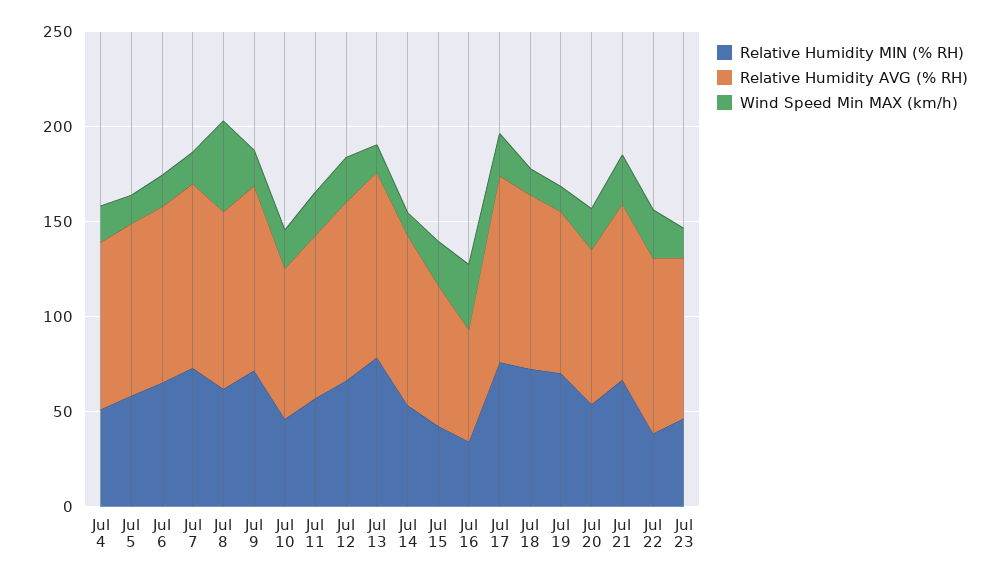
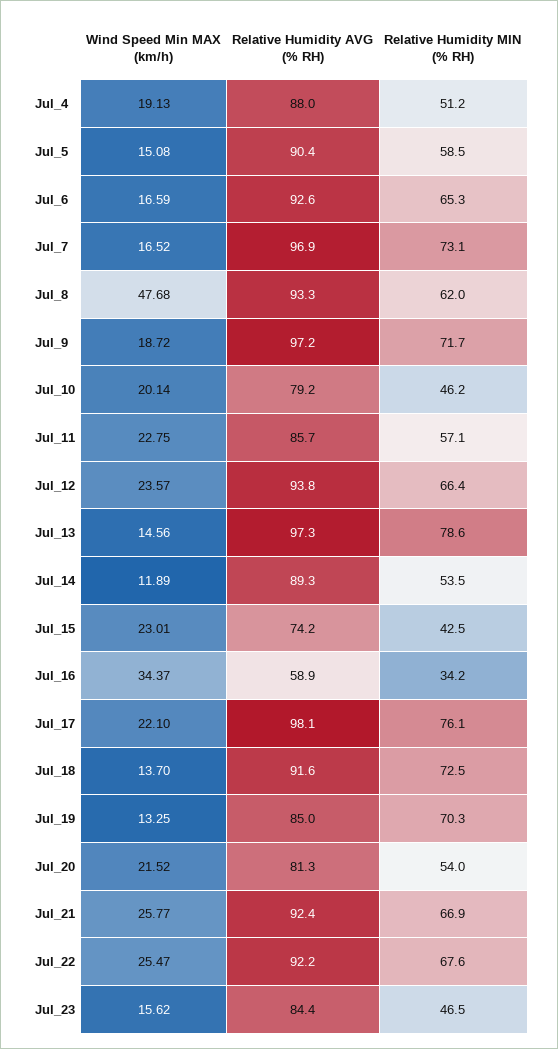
Relative Humidity MIN (% RH), Jul 22: 40 -> 67.6

